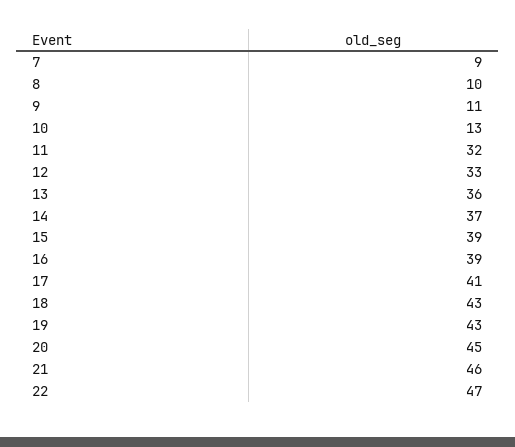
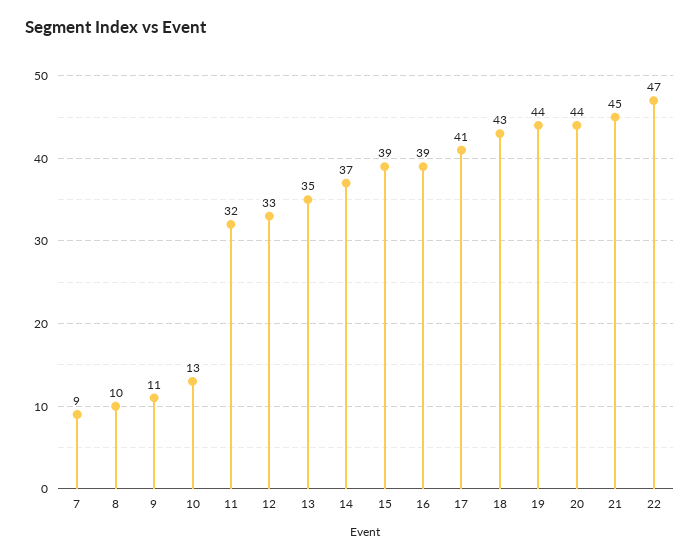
13: 36 -> 35
19: 43 -> 44
20: 45 -> 44
21: 46 -> 45

